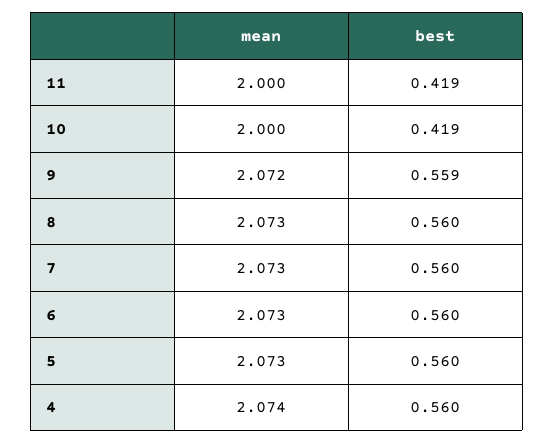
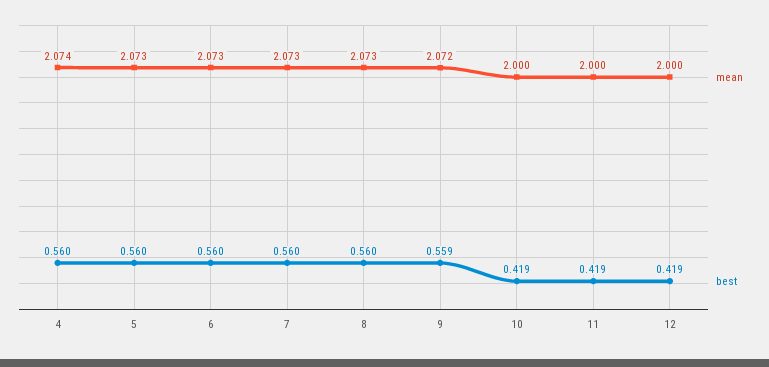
mean, 12: none -> 2
best, 12: none -> 0.419

